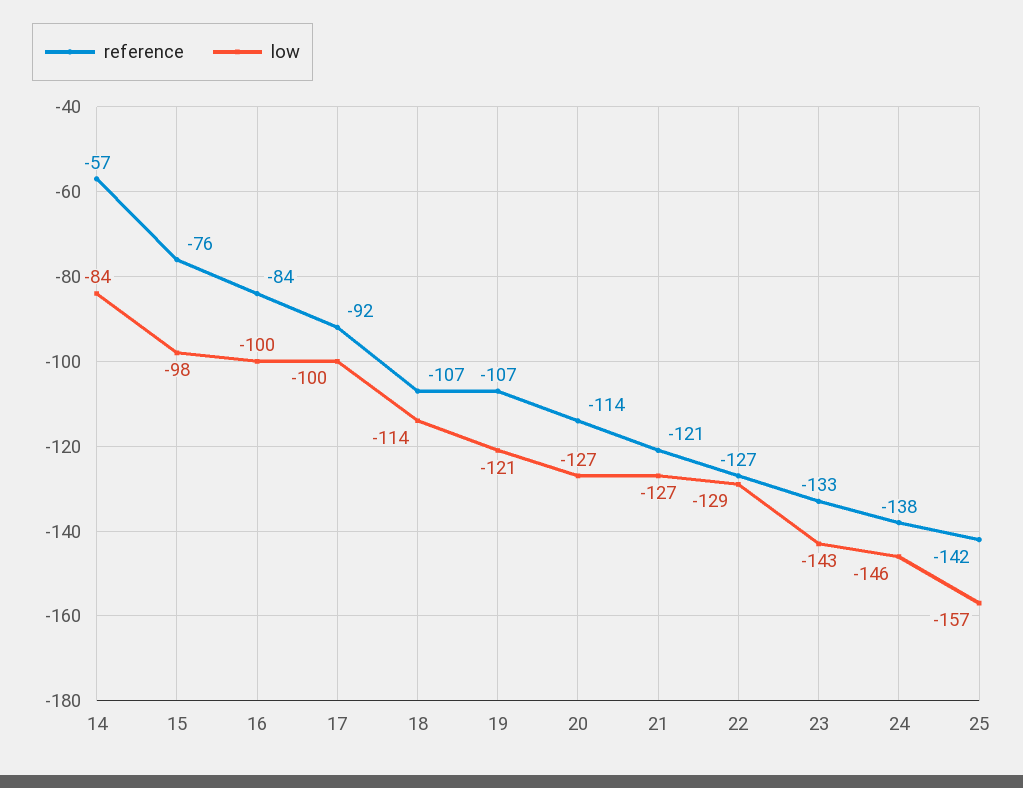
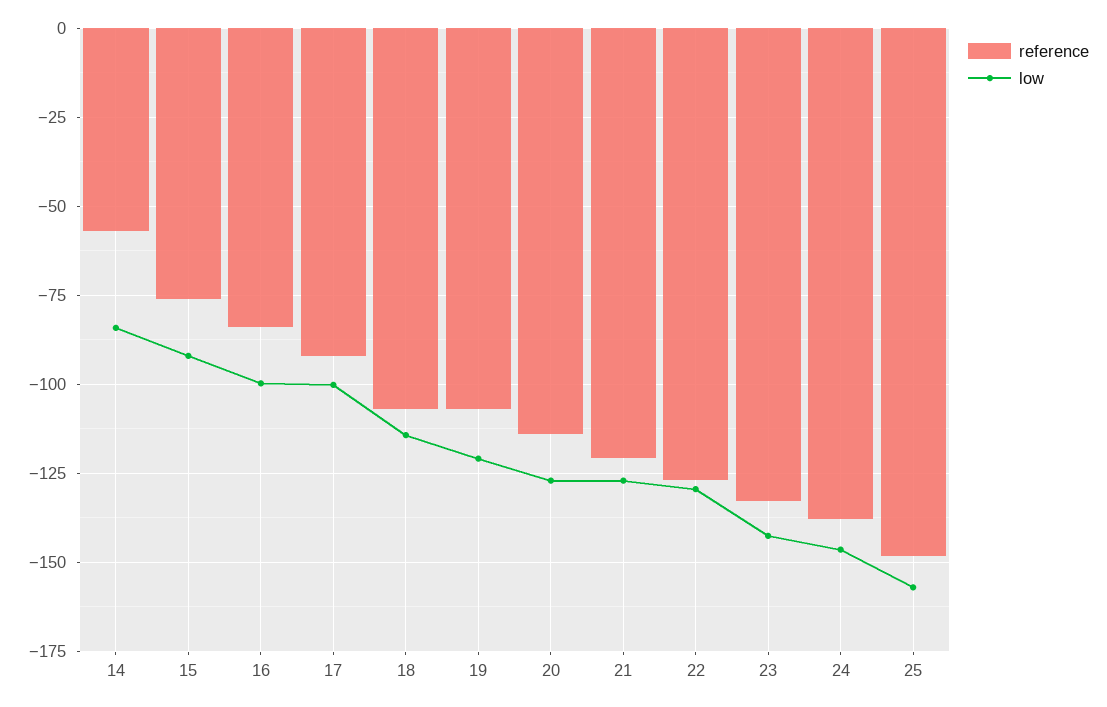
low, 15: -98 -> -92.5
reference, 25: -142 -> -147.5

